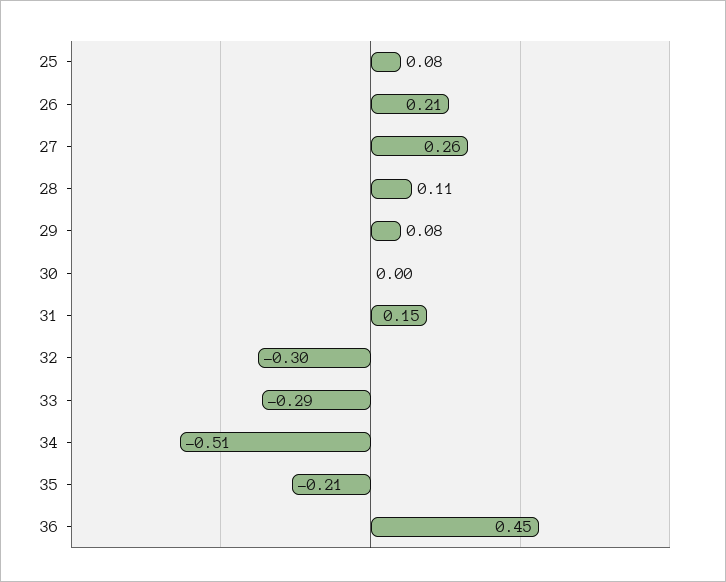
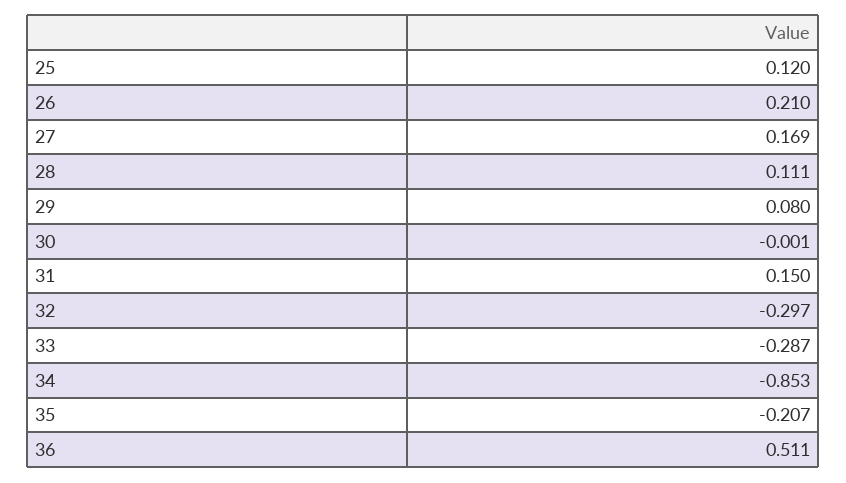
25: 0.08 -> 0.12
27: 0.26 -> 0.169
34: -0.51 -> -0.853
36: 0.45 -> 0.511

